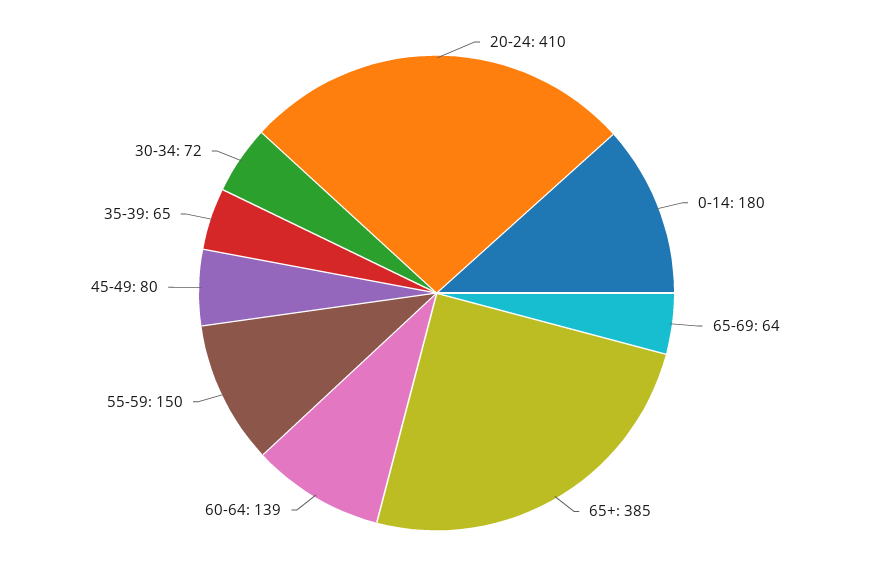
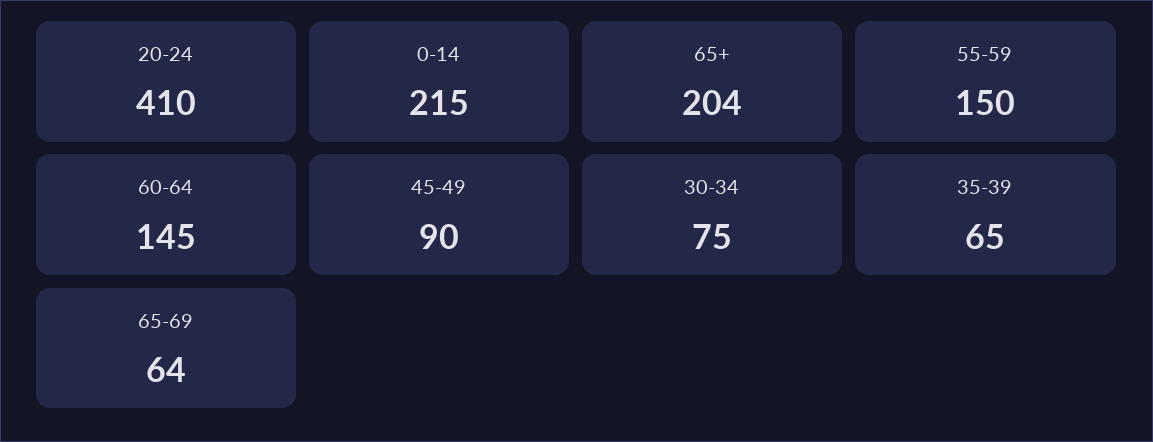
0-14: 180 -> 215
65+: 385 -> 204
60-64: 139 -> 145
45-49: 80 -> 90
30-34: 72 -> 75

